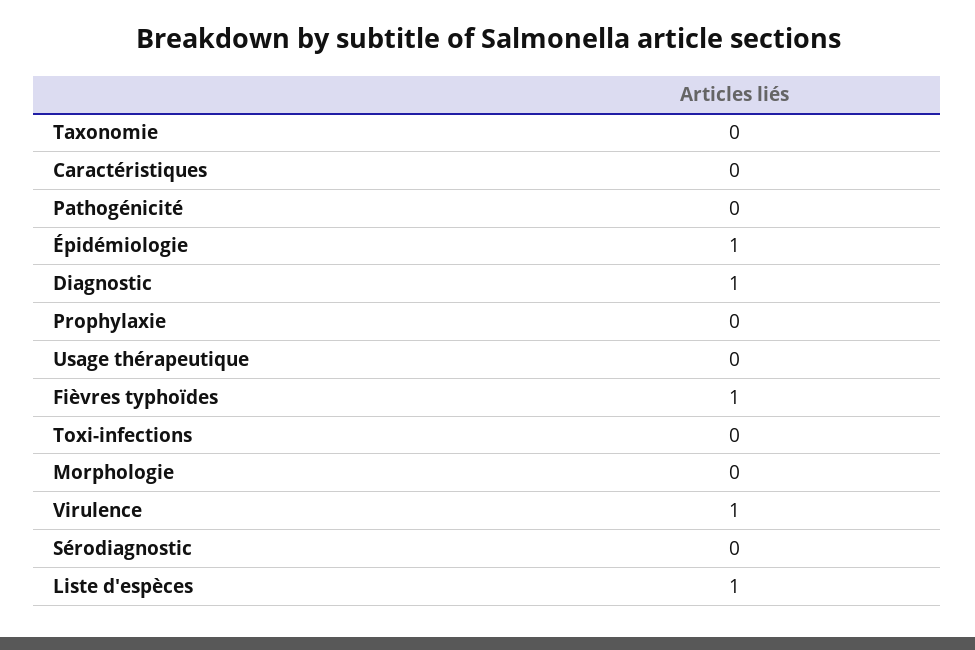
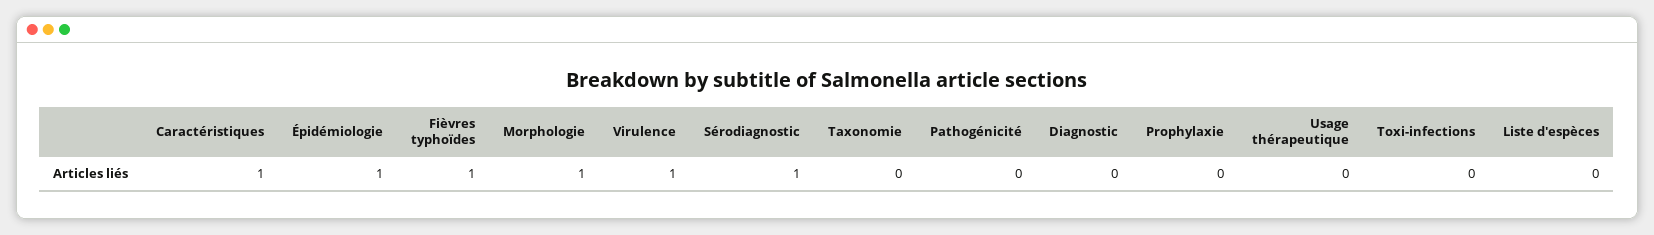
Caractéristiques: 0 -> 1
Diagnostic: 1 -> 0
Morphologie: 0 -> 1
Sérodiagnostic: 0 -> 1
Liste d'espèces: 1 -> 0

